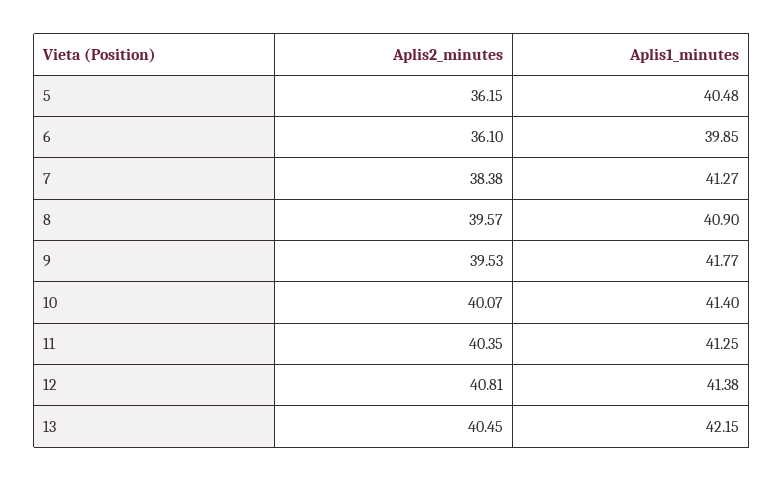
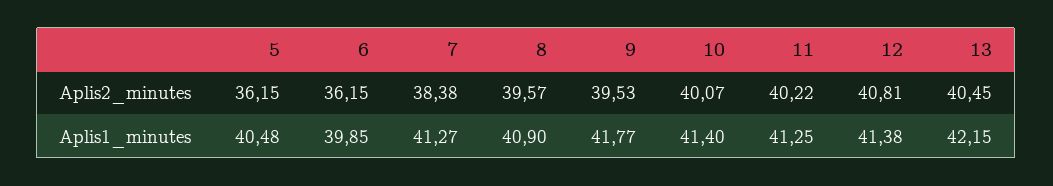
Aplis2_minutes, 6: 36.1 -> 36.15
Aplis2_minutes, 11: 40.35 -> 40.22

